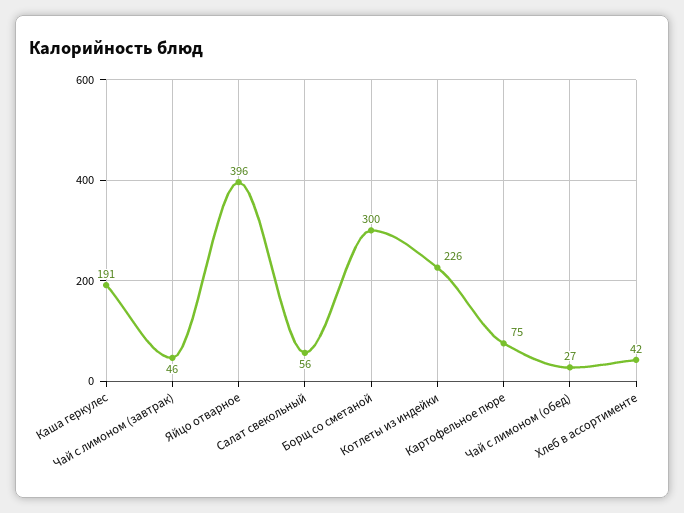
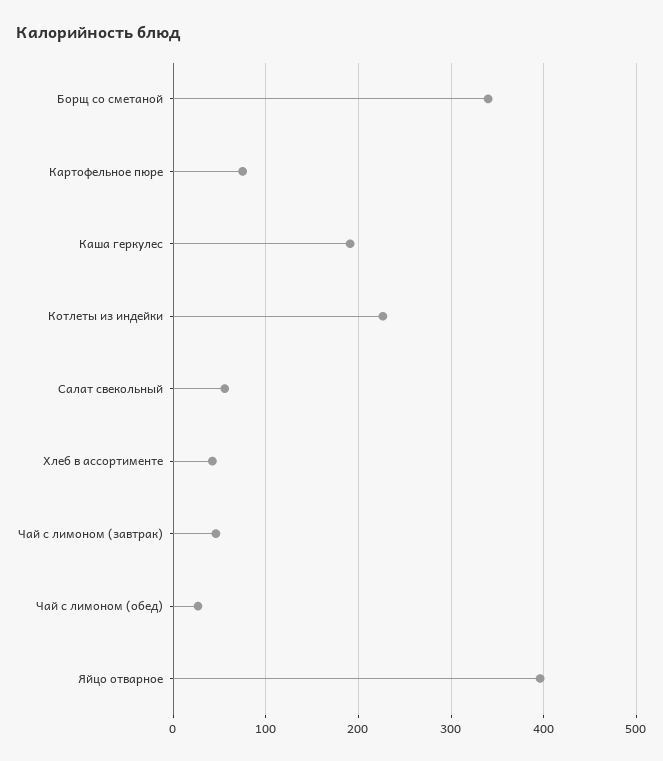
Борщ со сметаной: 300 -> 340

